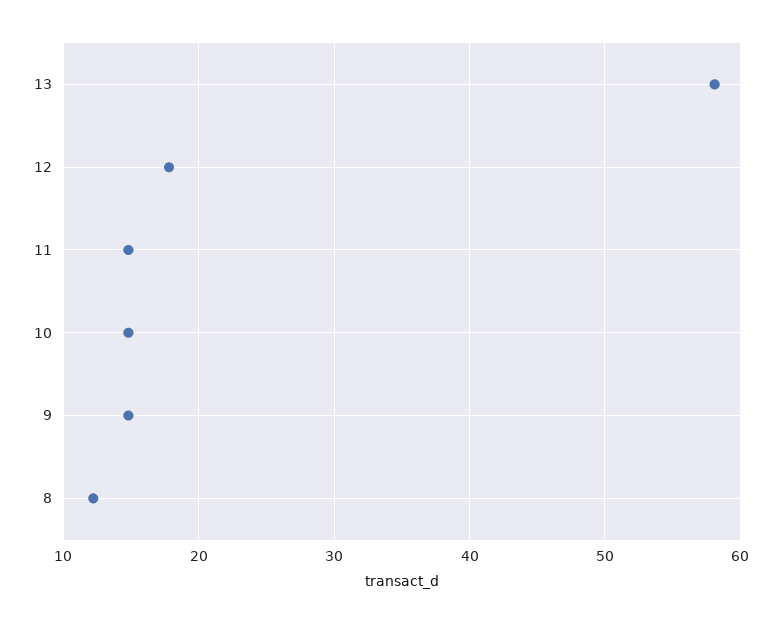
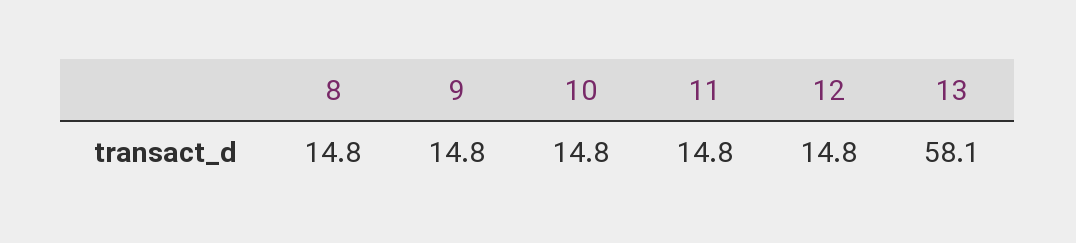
12: 18 -> 14.8
8: 12 -> 14.8

